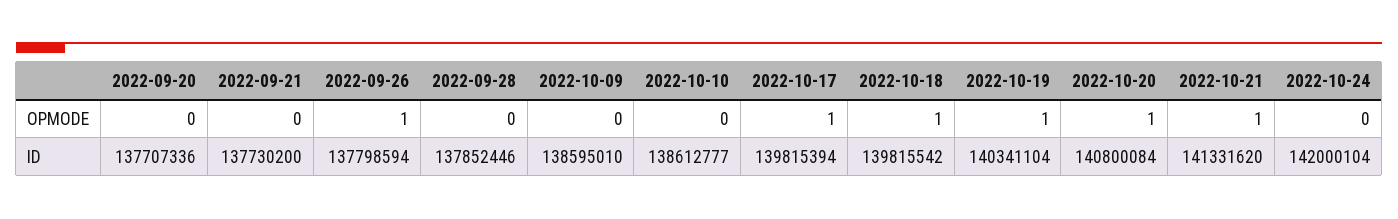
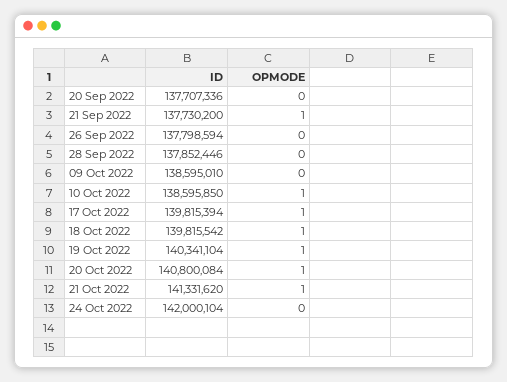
2022-09-21, OPMODE: 0 -> 1
2022-09-26, OPMODE: 1 -> 0
2022-10-10, OPMODE: 0 -> 1
2022-10-10, ID: 138612777 -> 138595850

